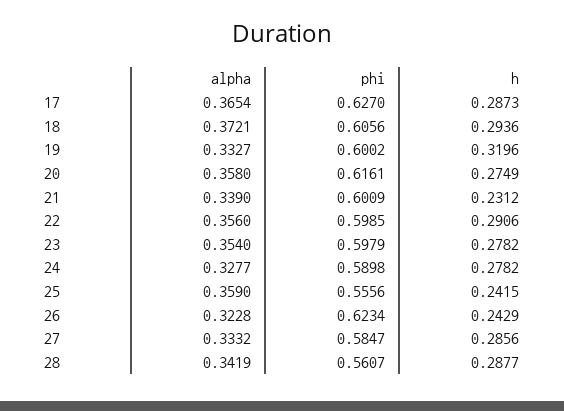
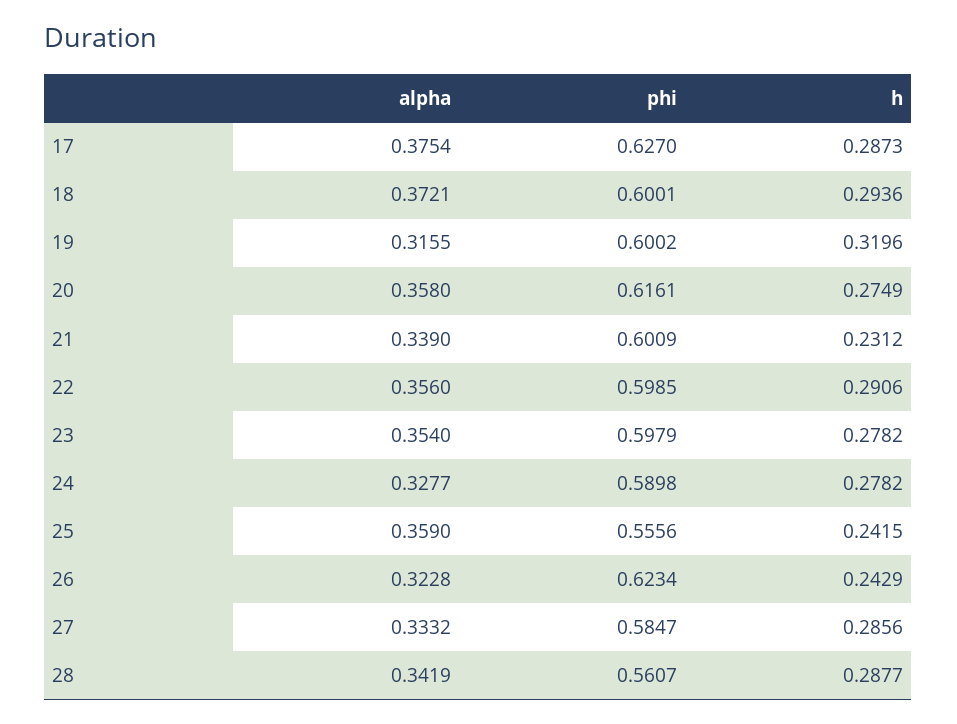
alpha, 17: 0.3654 -> 0.3754
phi, 18: 0.6056 -> 0.6001
alpha, 19: 0.3327 -> 0.3155

